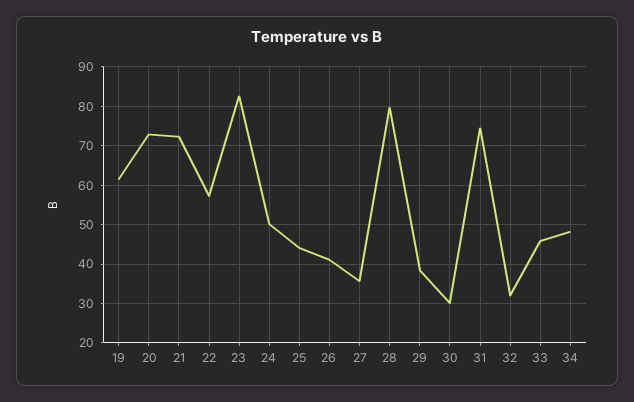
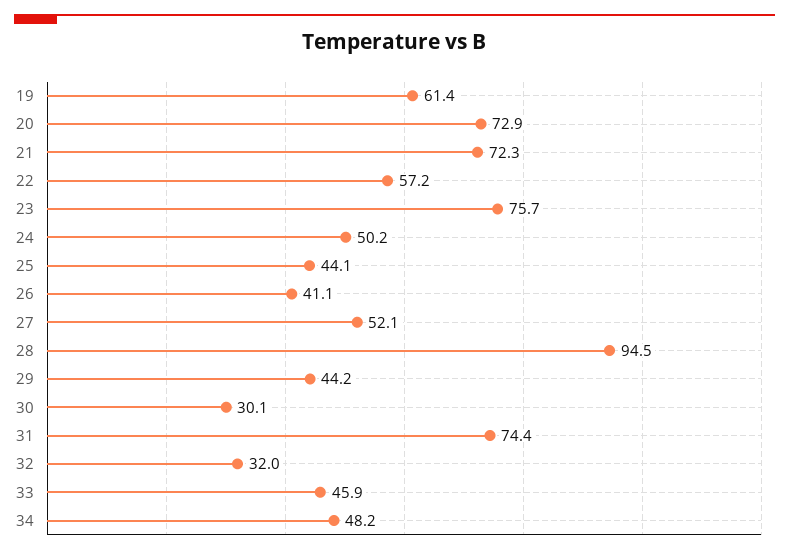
23: 82 -> 75.7
27: 36 -> 52.1
28: 80 -> 94.5
29: 38 -> 44.2

